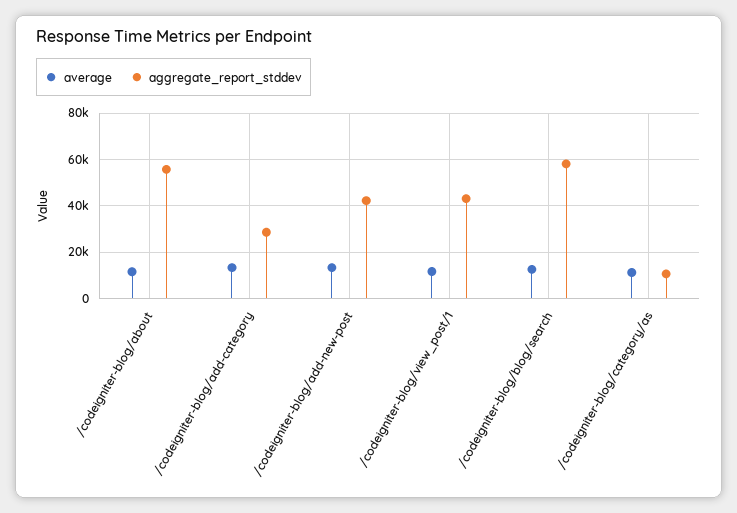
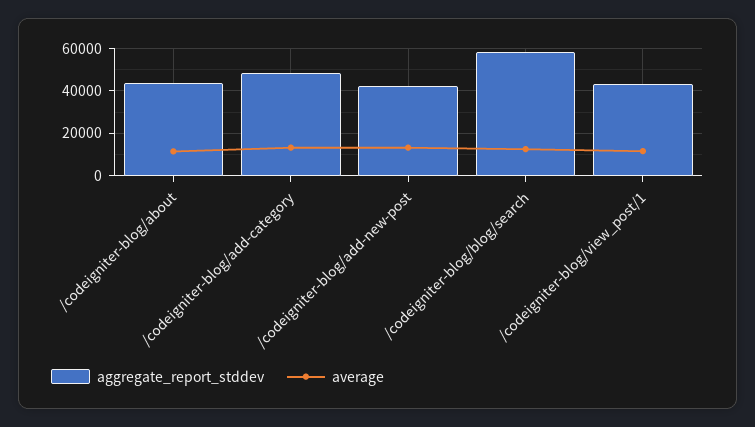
aggregate_report_stddev, /codeigniter-blog/about: 55000 -> 45000
aggregate_report_stddev, /codeigniter-blog/add-category: 30000 -> 50000
average, /codeigniter-blog/category/as: 10000 -> none
aggregate_report_stddev, /codeigniter-blog/category/as: 10000 -> none

